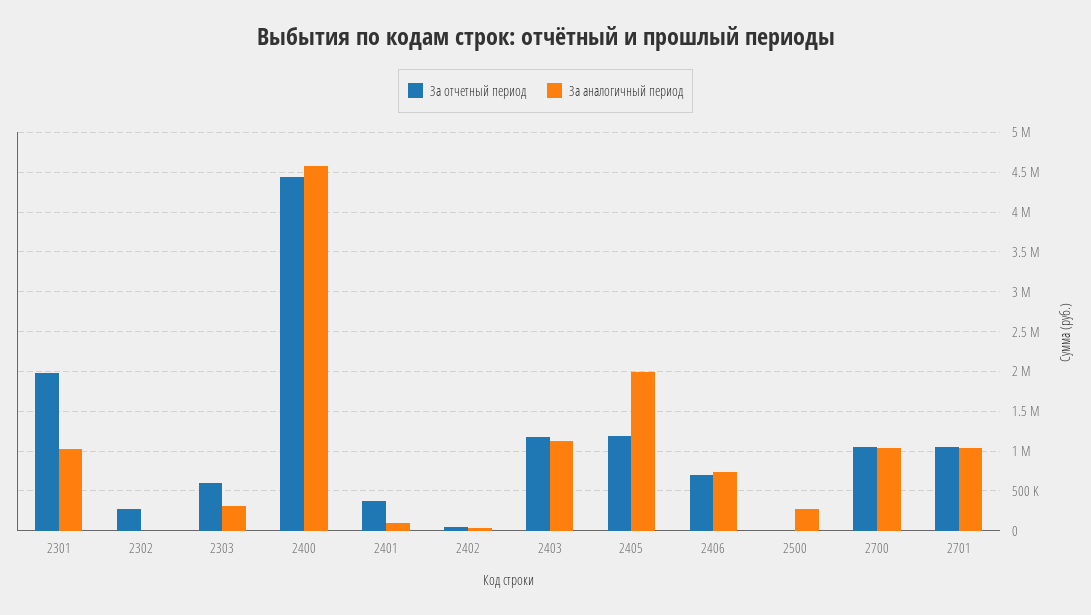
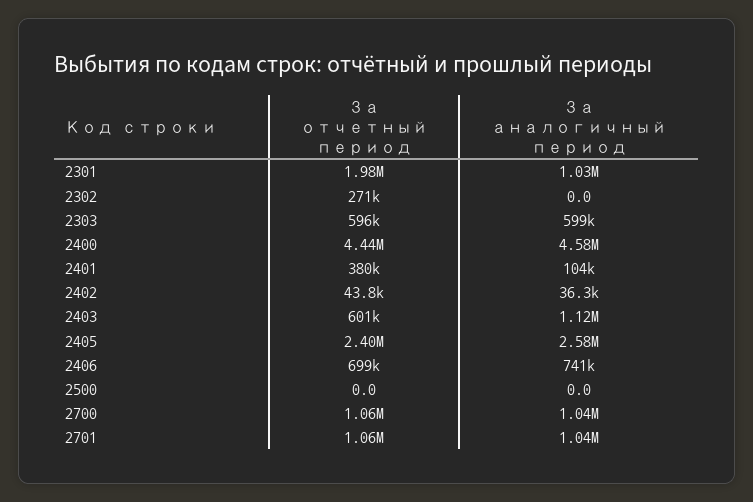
За аналогичный период, 2303: 300000 -> 599000
За отчетный период, 2403: 1200000 -> 601000
За отчетный период, 2405: 1200000 -> 2400000
За аналогичный период, 2405: 2000000 -> 2580000
За аналогичный период, 2500: 300000 -> 0

